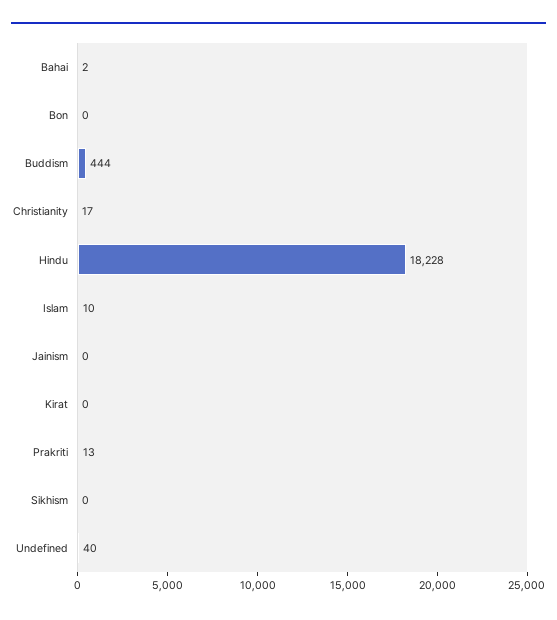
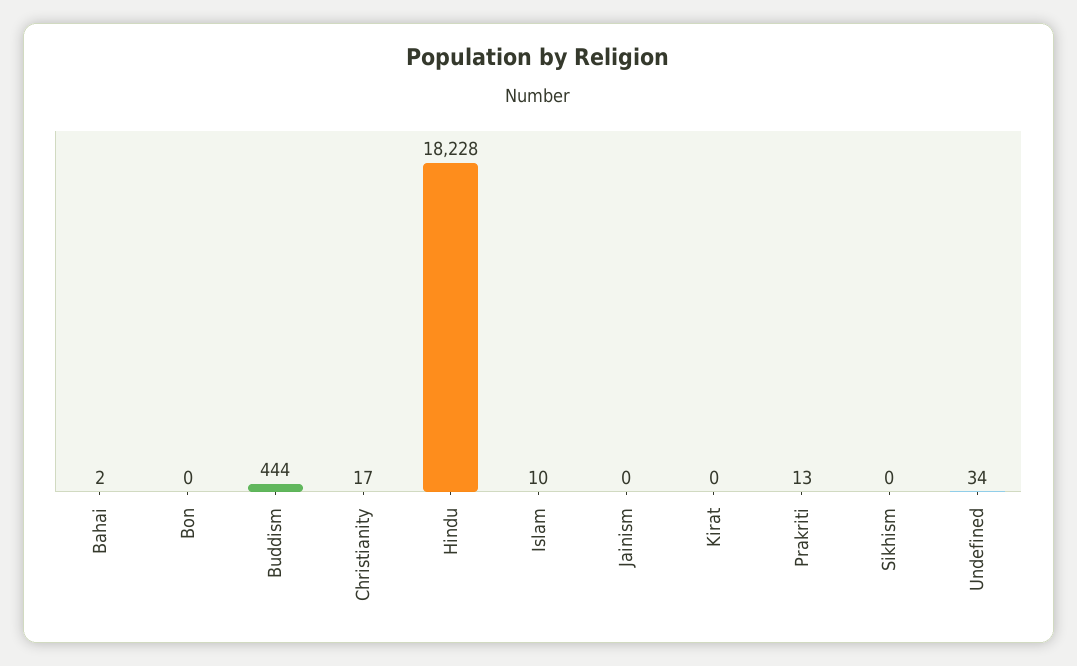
Undefined: 40 -> 34

